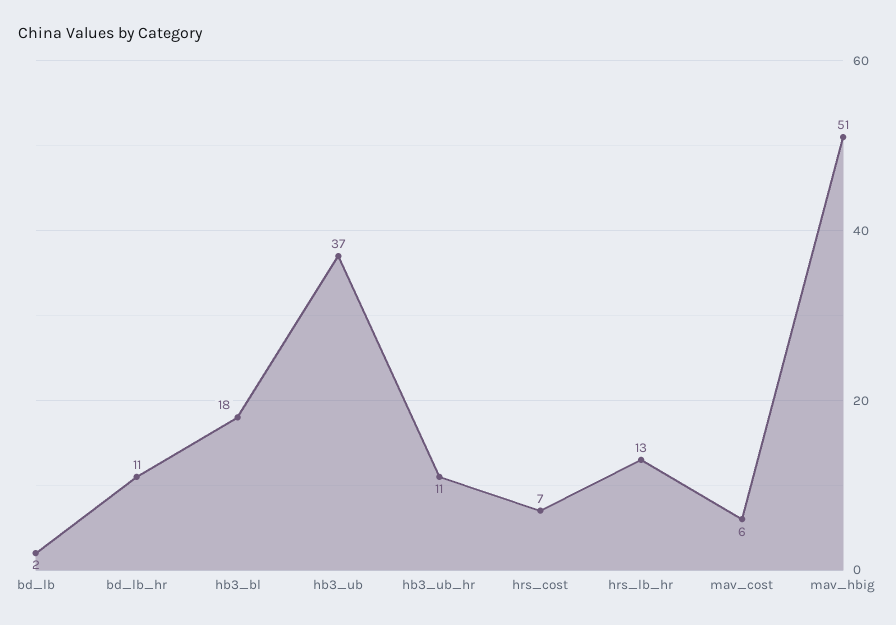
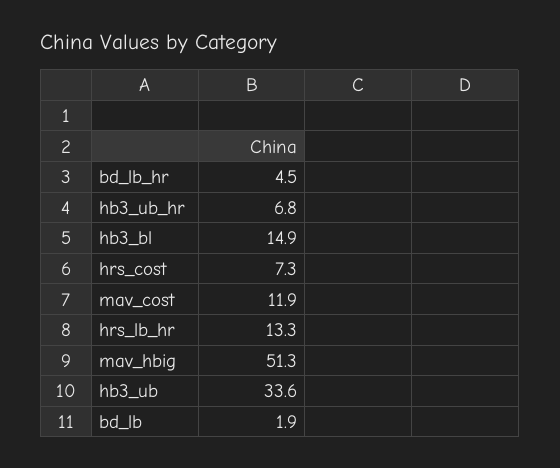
bd_lb_hr: 11 -> 4.5
hb3_bl: 18 -> 14.9
hb3_ub: 37 -> 33.6
hb3_ub_hr: 11 -> 6.8
mav_cost: 6 -> 11.9

